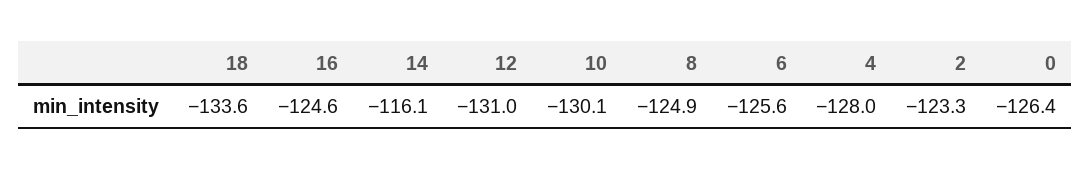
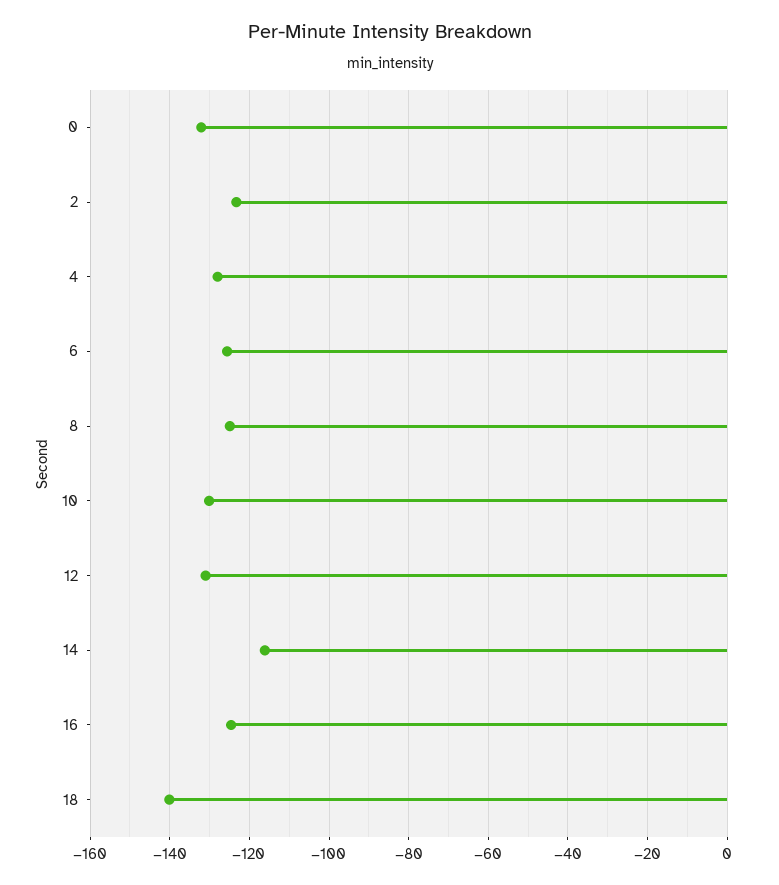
18: -133.6 -> -140
0: -126.4 -> -132

